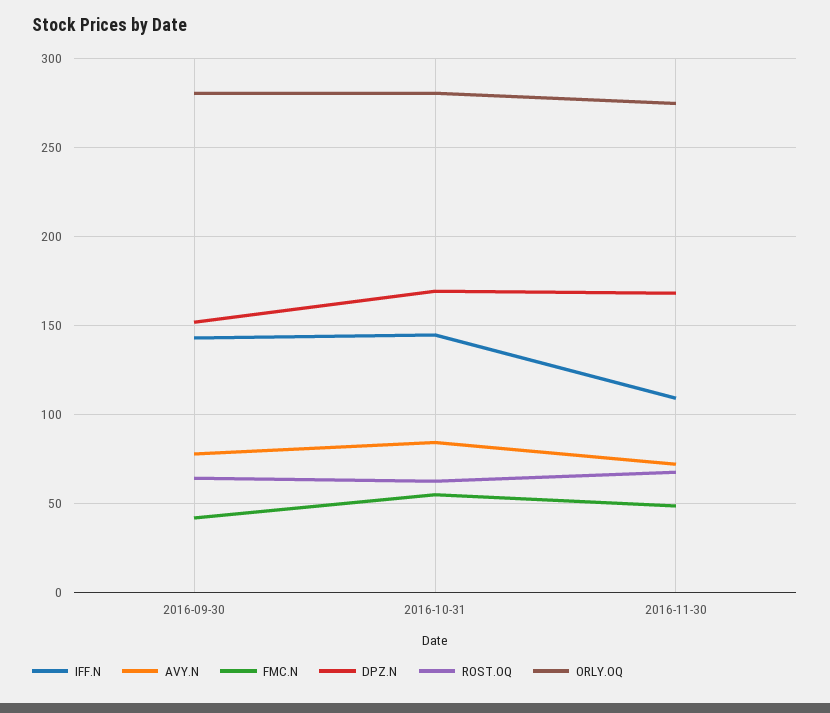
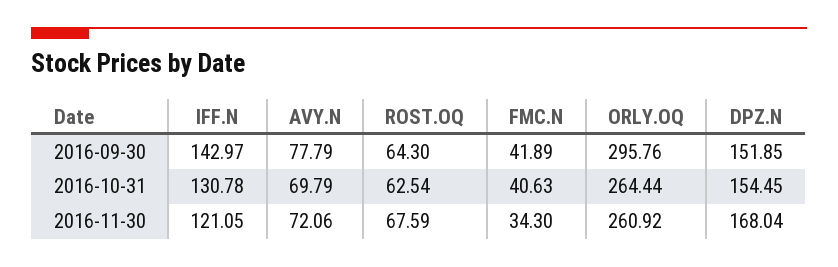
ORLY.OQ, 2016-09-30: 280 -> 295.76
IFF.N, 2016-10-31: 145 -> 130.78
AVY.N, 2016-10-31: 85 -> 69.79
FMC.N, 2016-10-31: 55 -> 40.63
DPZ.N, 2016-10-31: 170 -> 154.45
ORLY.OQ, 2016-10-31: 280 -> 264.44
IFF.N, 2016-11-30: 110 -> 121.05
FMC.N, 2016-11-30: 50 -> 34.3
ORLY.OQ, 2016-11-30: 275 -> 260.92

